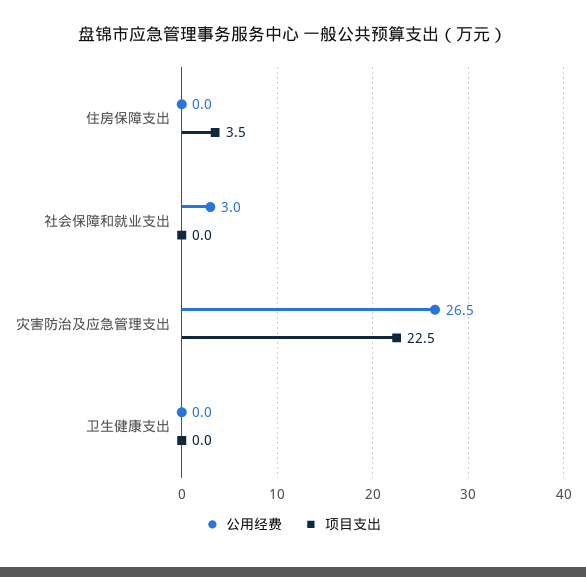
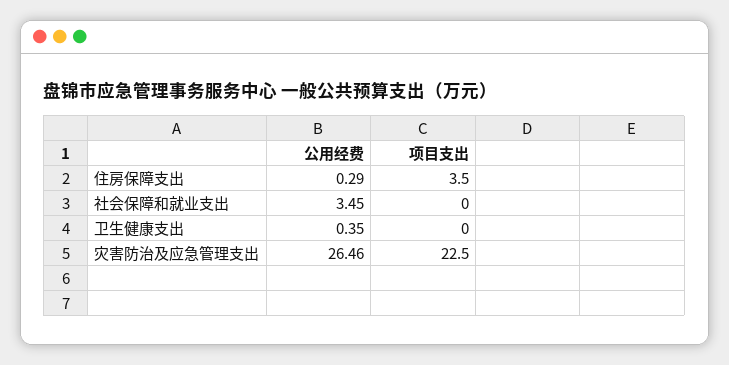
公用经费, 住房保障支出: 0 -> 0.29
公用经费, 社会保障和就业支出: 3 -> 3.45
公用经费, 卫生健康支出: 0 -> 0.35

